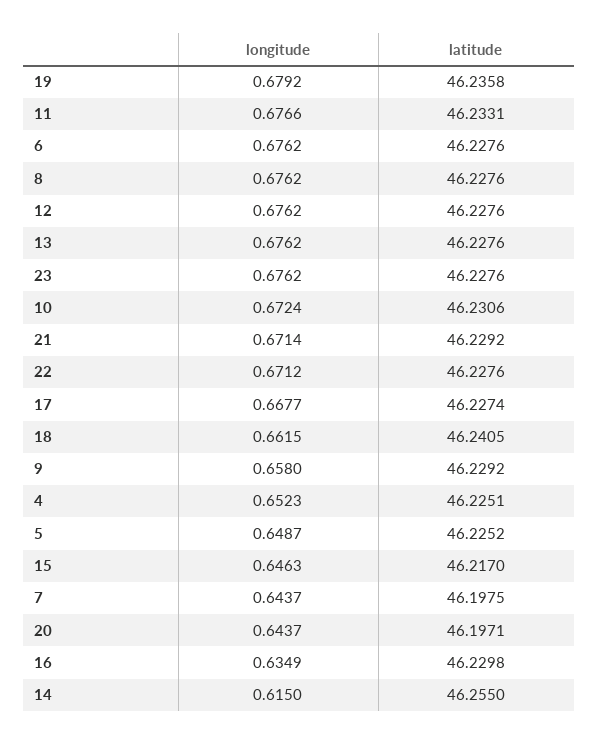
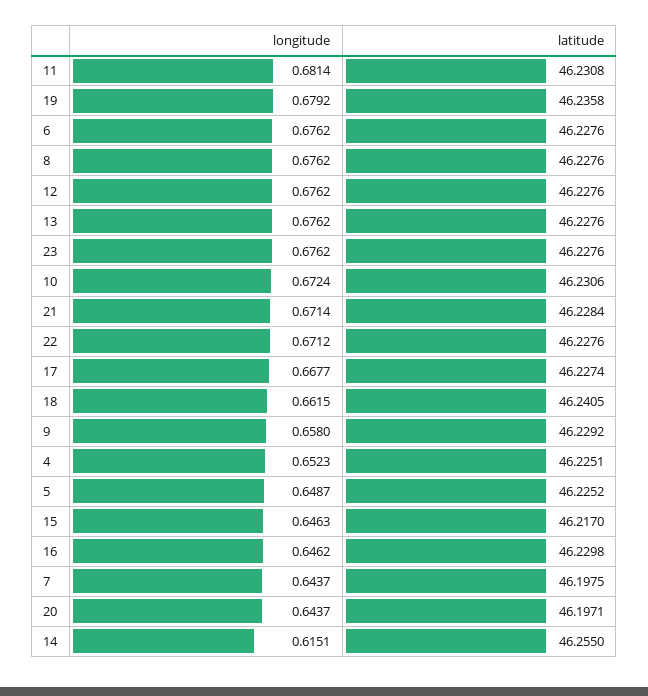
longitude, 11: 0.6766 -> 0.6814
latitude, 11: 46.2331 -> 46.2308
latitude, 21: 46.2292 -> 46.2284
longitude, 16: 0.6349 -> 0.6462
longitude, 14: 0.615 -> 0.6151

